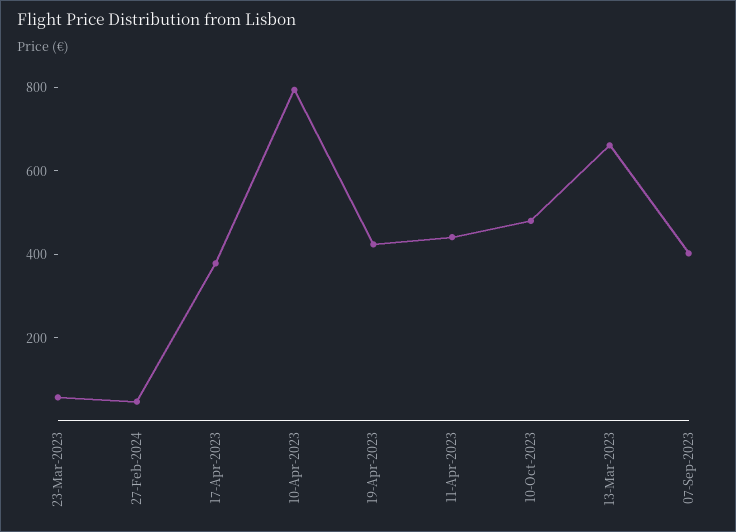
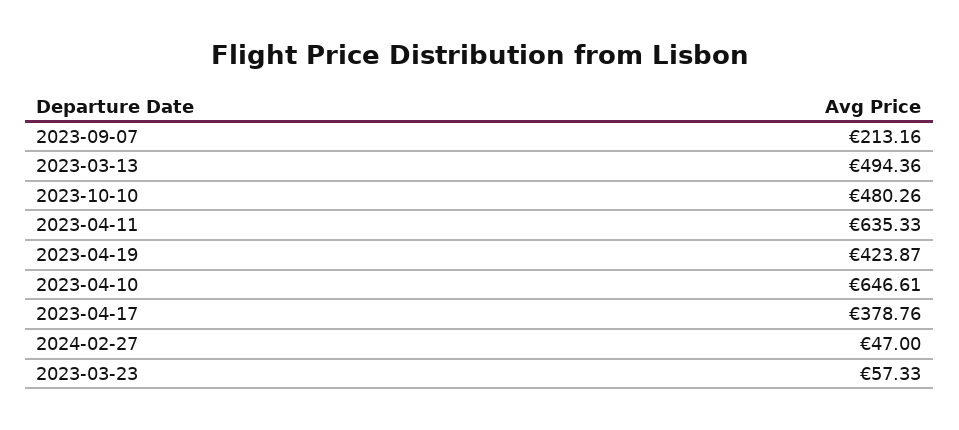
10-Apr-2023: 800 -> 646.61
11-Apr-2023: 450 -> 635.33
13-Mar-2023: 650 -> 494.36
07-Sep-2023: 400 -> 213.16

